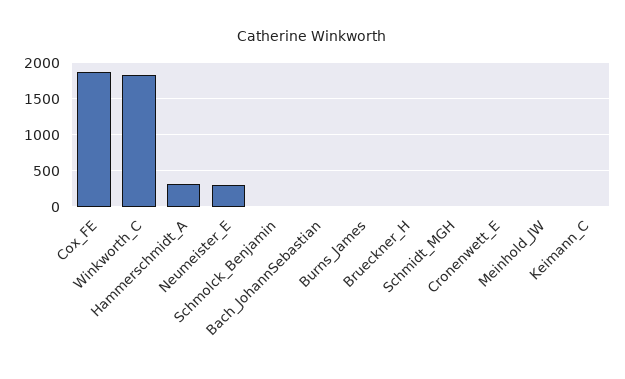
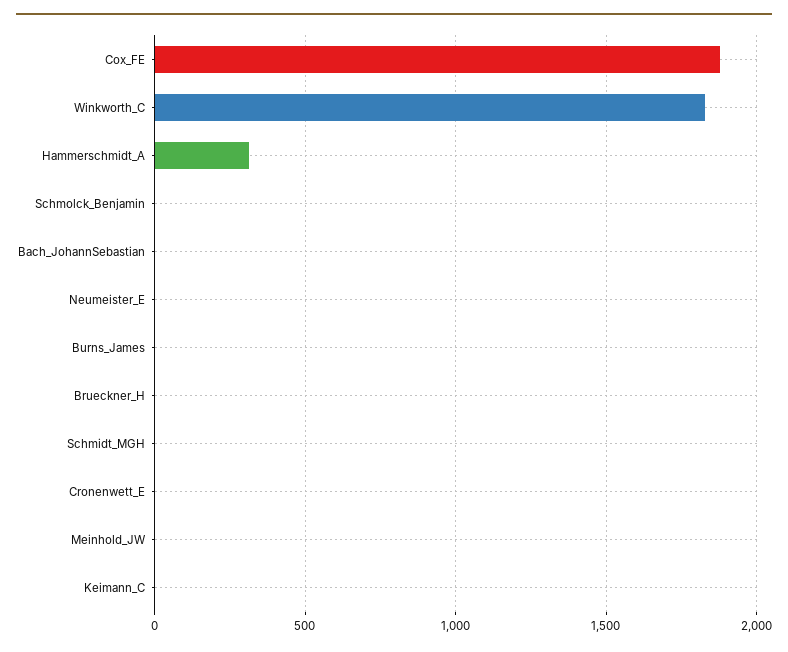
Neumeister_E: 300 -> 0

